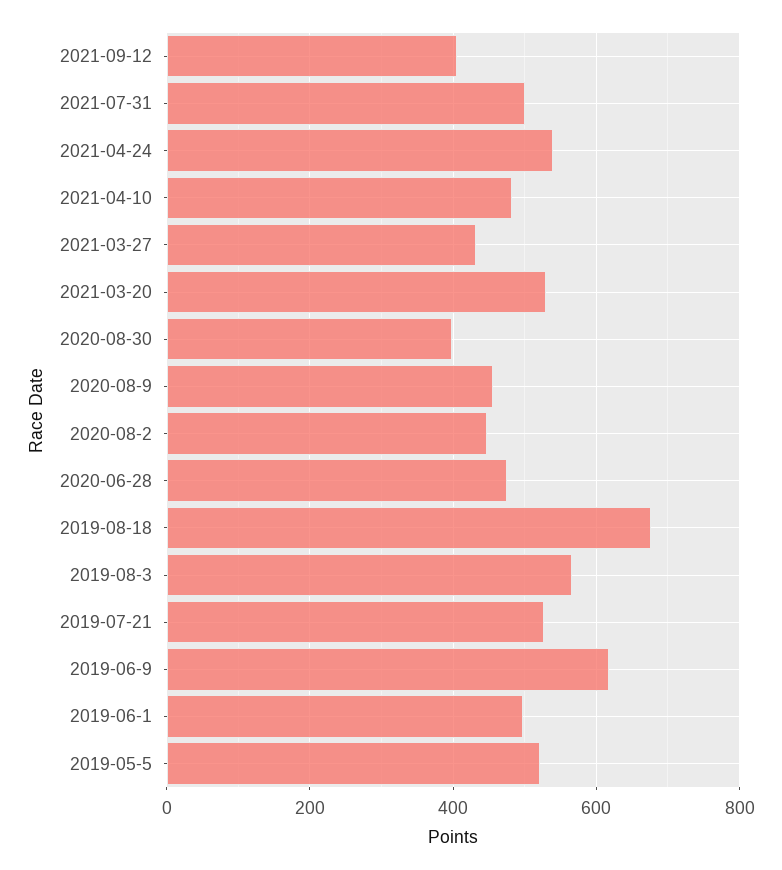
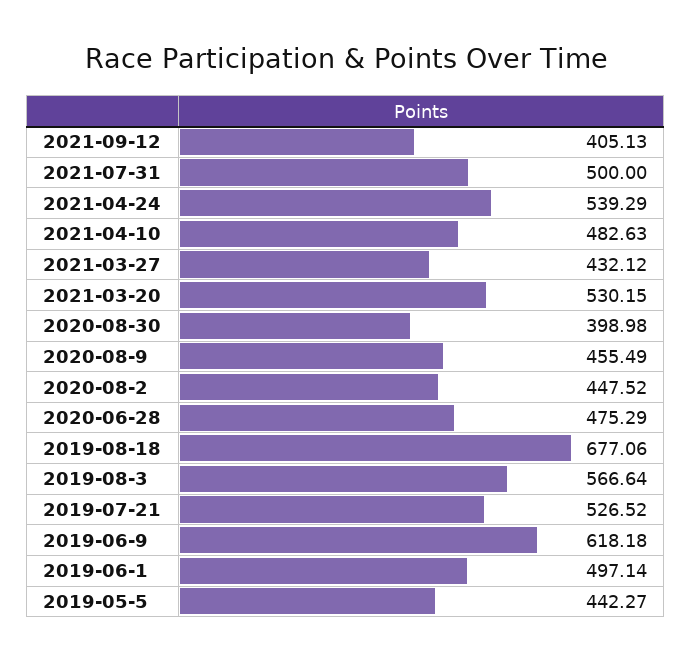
2019-05-5: 520 -> 442.27

